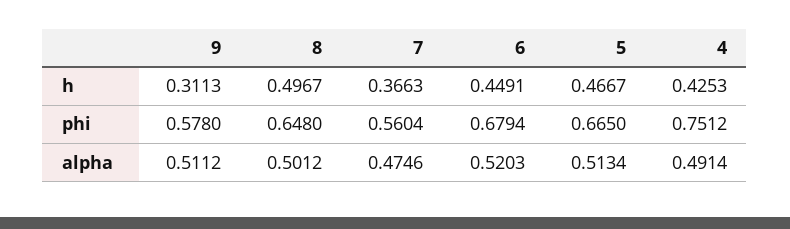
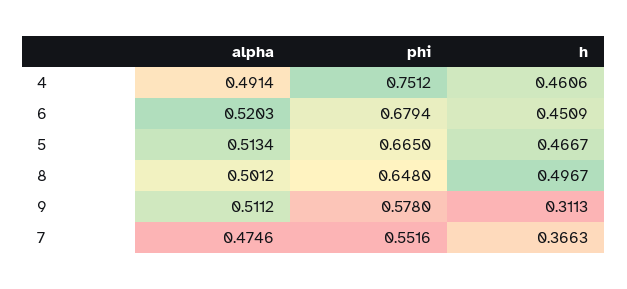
6, h: 0.4491 -> 0.4509
4, h: 0.4253 -> 0.4606
7, phi: 0.5604 -> 0.5516

